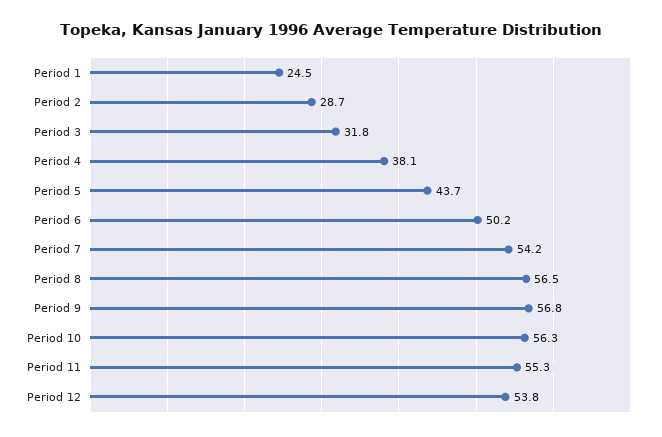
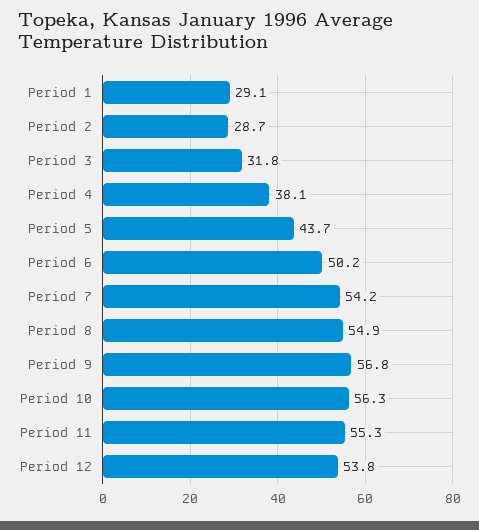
Period 1: 24.5 -> 29.1
Period 8: 56.5 -> 54.9

